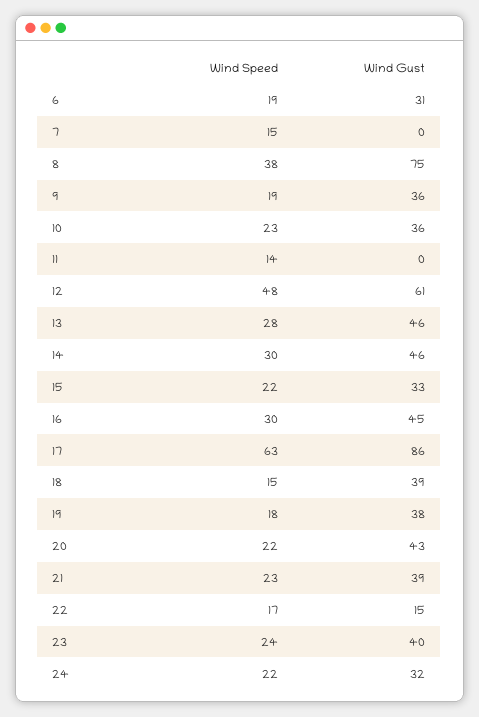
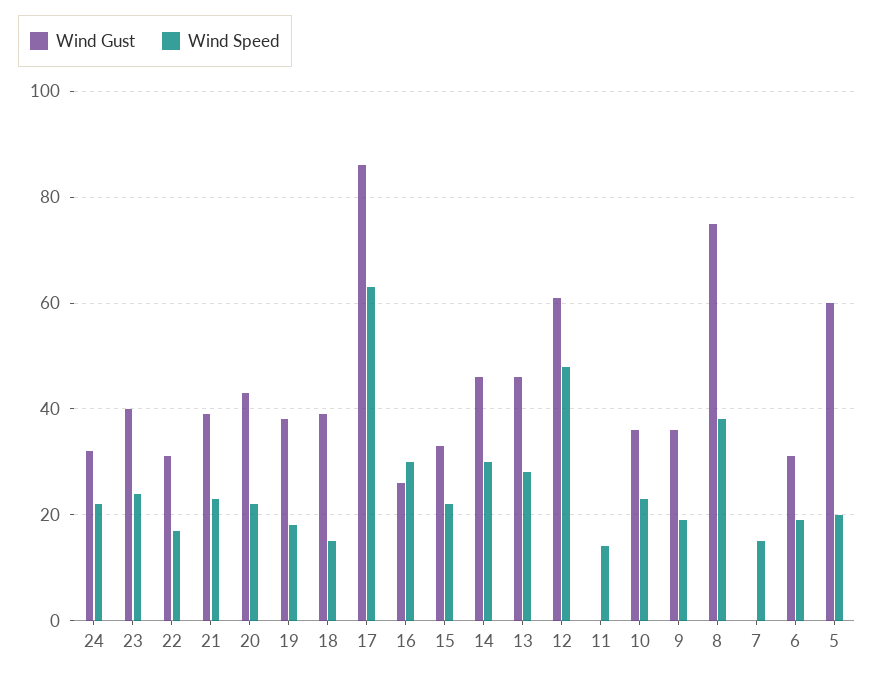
Wind Gust, 16: 45 -> 25
Wind Gust, 22: 15 -> 30
Wind Gust, 5: none -> 60
Wind Speed, 5: none -> 20

